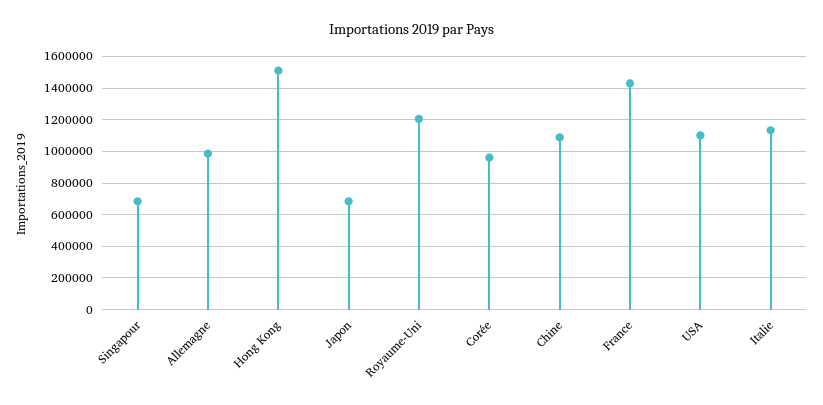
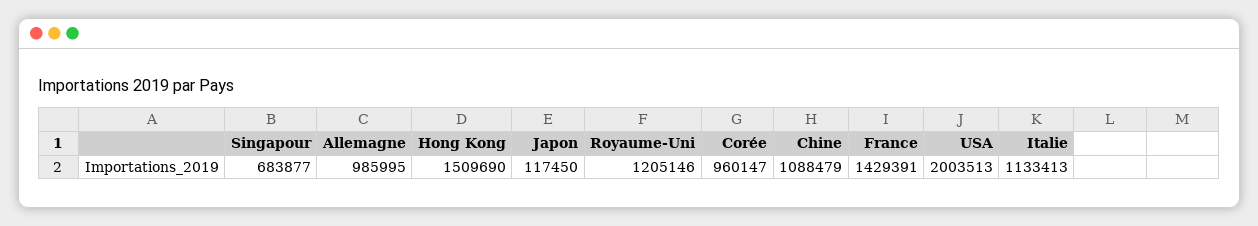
Japon: 700000 -> 117450
USA: 1100000 -> 2003513

